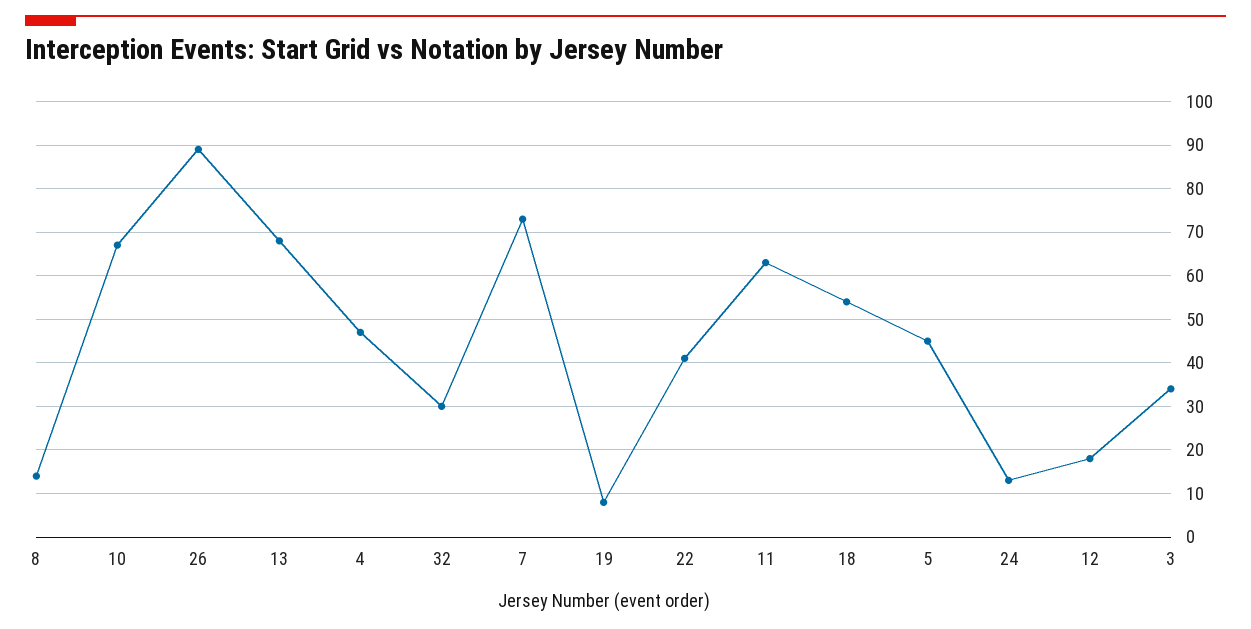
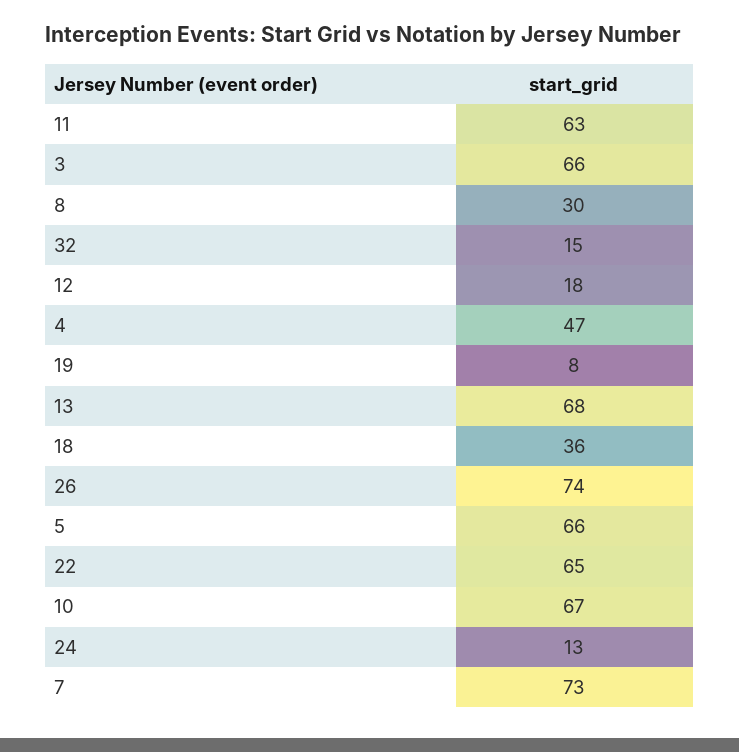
8: 15 -> 30
26: 90 -> 74
32: 30 -> 15
22: 40 -> 65
18: 55 -> 36
5: 45 -> 66
3: 35 -> 66

